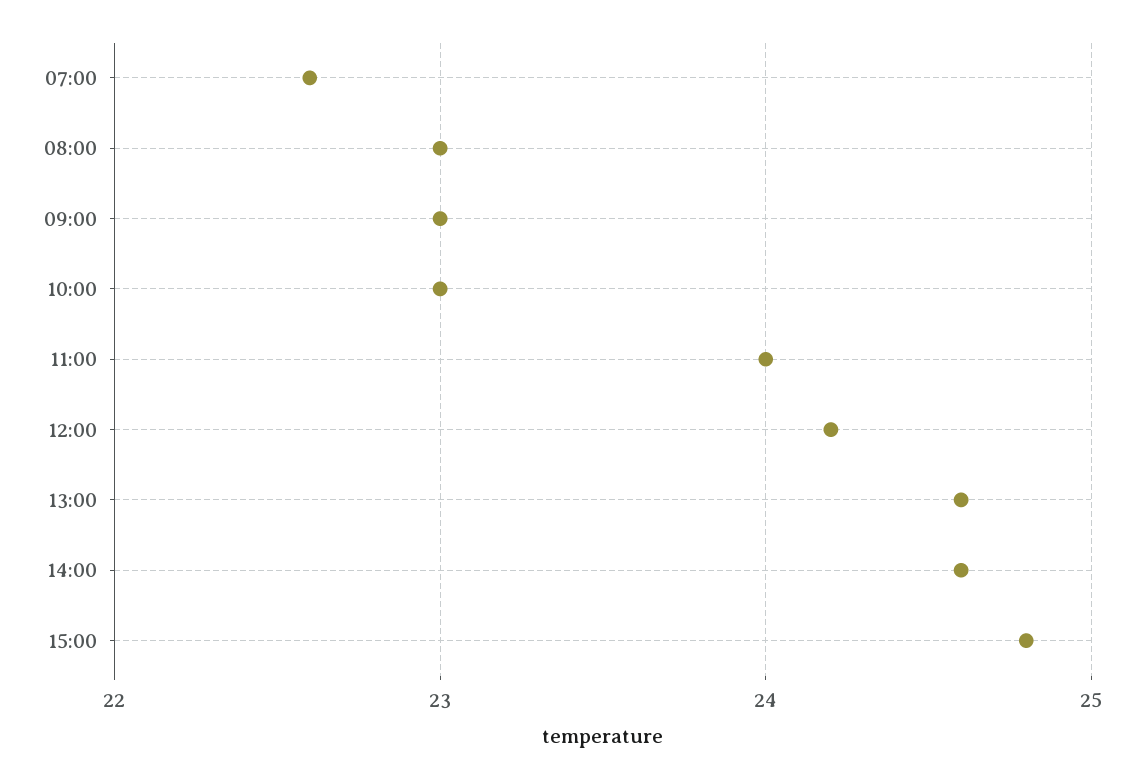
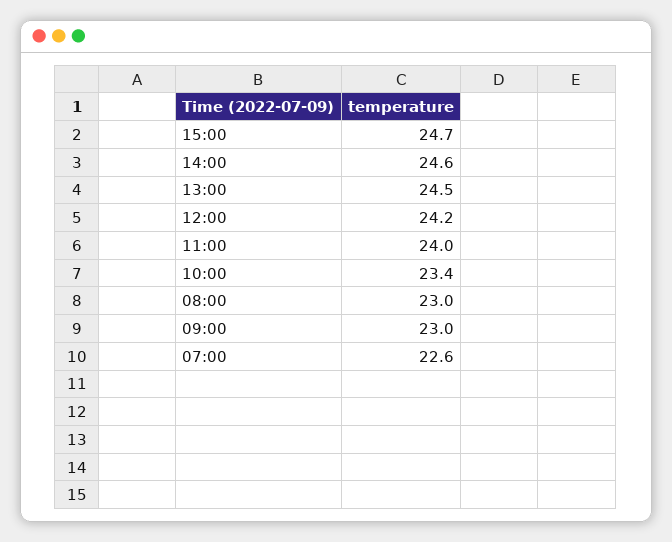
10:00: 23 -> 23.4
13:00: 24.6 -> 24.5
15:00: 24.8 -> 24.7

